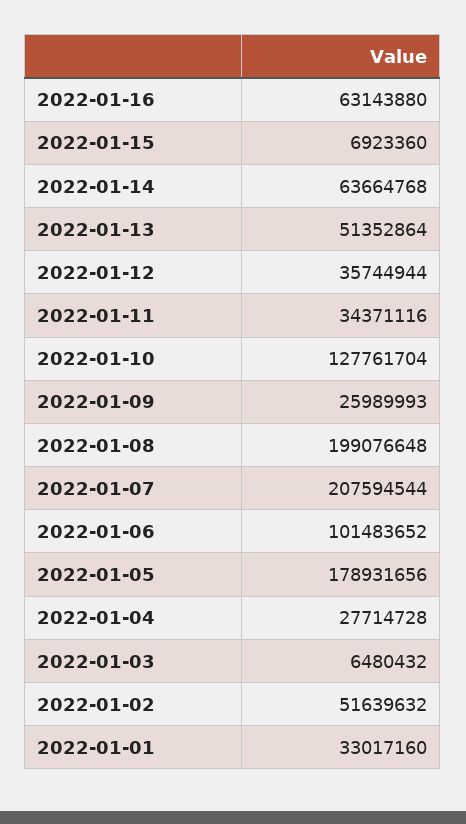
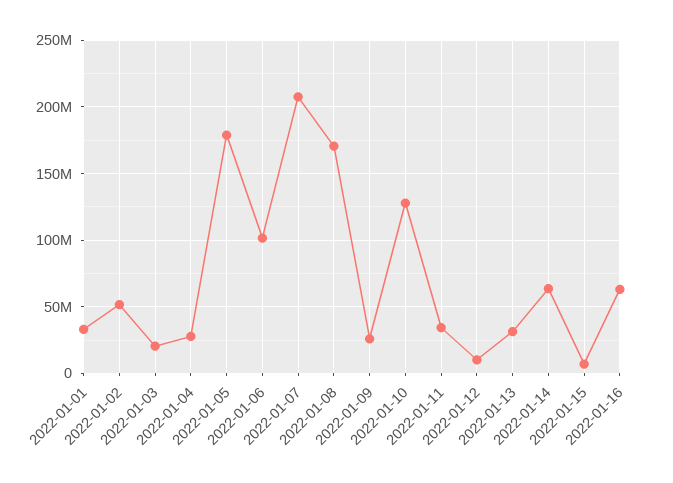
2022-01-13: 51352864 -> 30000000
2022-01-12: 35744944 -> 10000000
2022-01-08: 199076648 -> 170000000
2022-01-03: 6480432 -> 20000000

